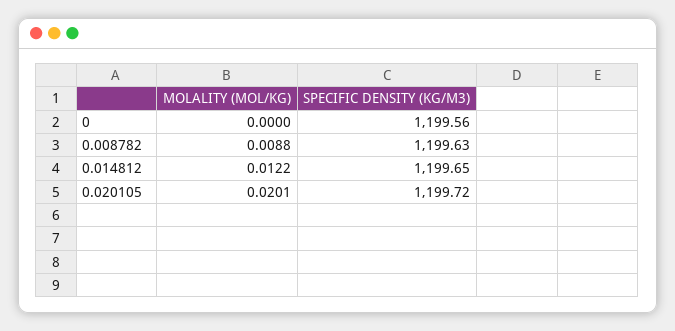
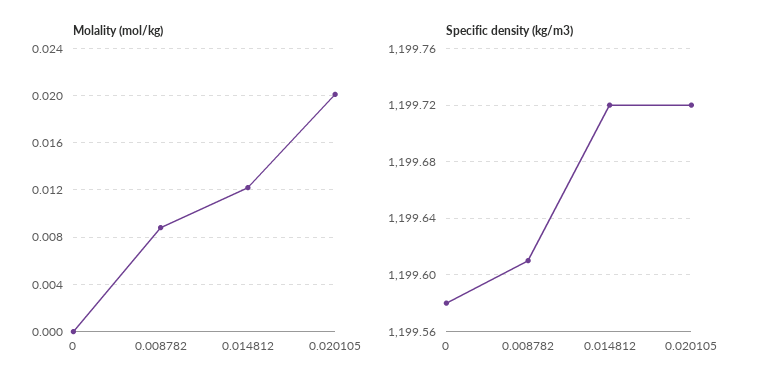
SPECIFIC DENSITY (KG/M3), 0: 1199.56 -> 1199.58
SPECIFIC DENSITY (KG/M3), 0.008782: 1199.63 -> 1199.61
SPECIFIC DENSITY (KG/M3), 0.014812: 1199.65 -> 1199.72

